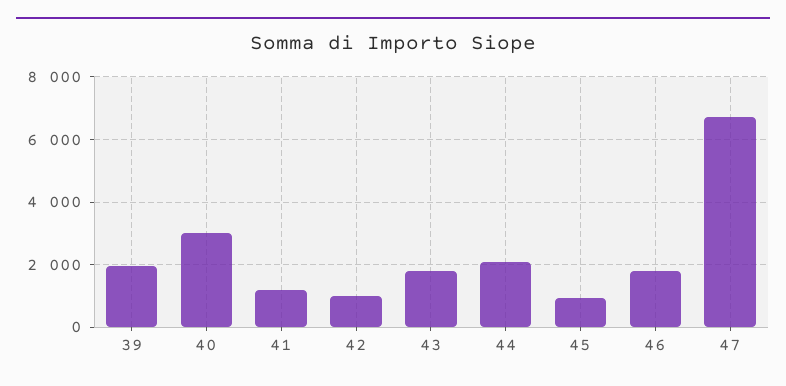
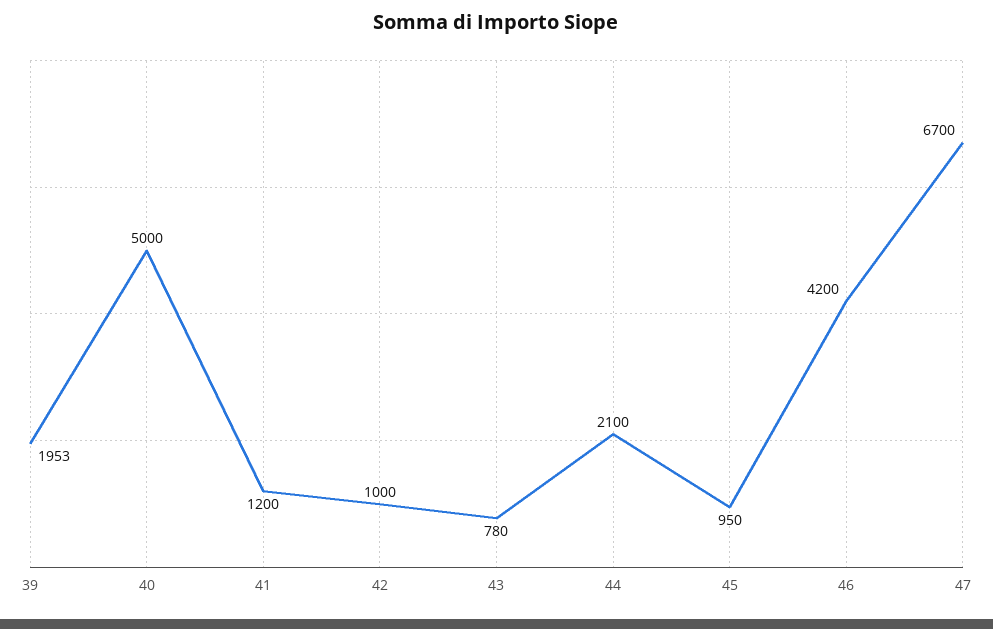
40: 3000 -> 5000
43: 1800 -> 780
46: 1800 -> 4200

